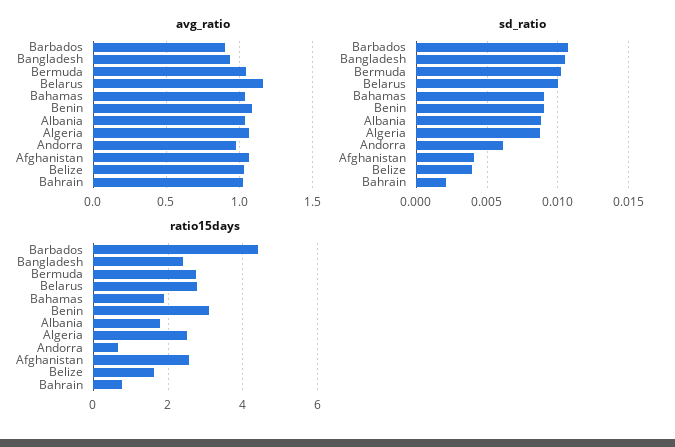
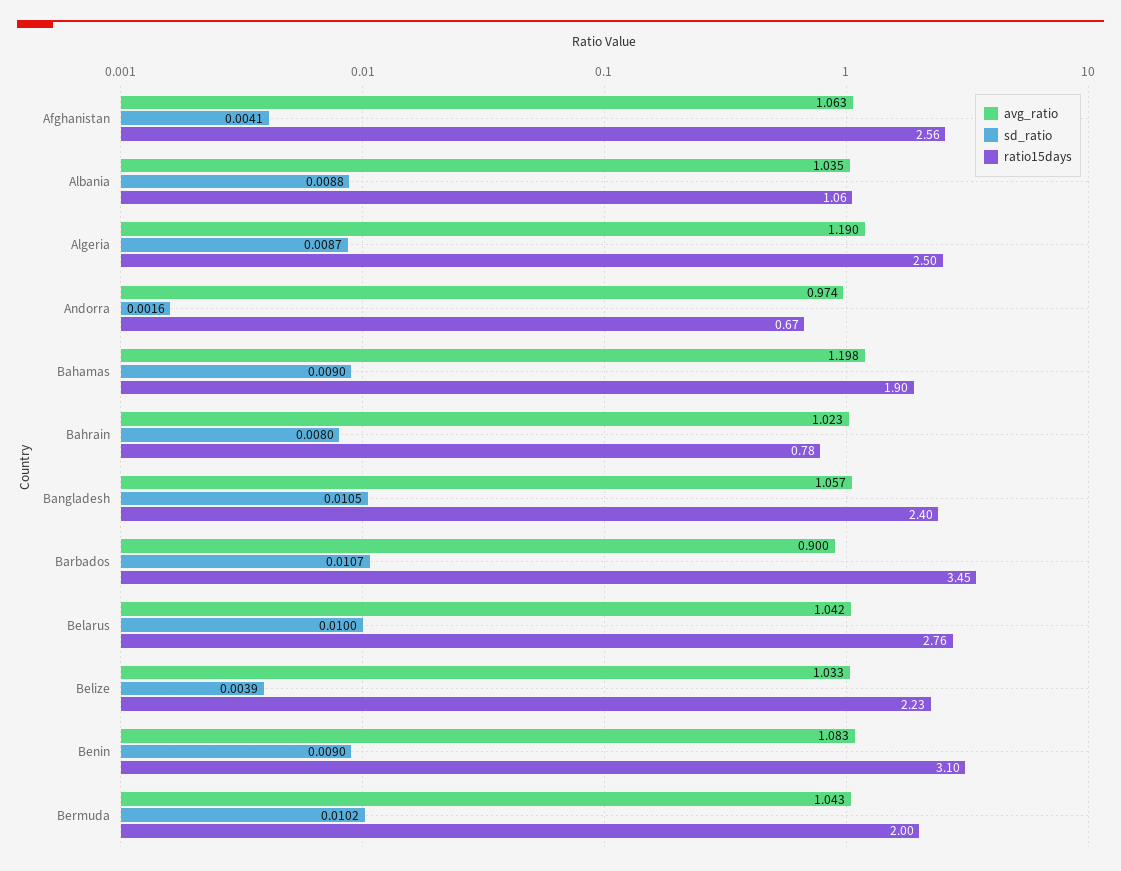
avg_ratio, Bangladesh: 0.95 -> 1.057
avg_ratio, Belarus: 1.15 -> 1.042
avg_ratio, Bahamas: 1.05 -> 1.198
avg_ratio, Algeria: 1.05 -> 1.19
sd_ratio, Andorra: 0.006 -> 0.0016
sd_ratio, Bahrain: 0.002 -> 0.008
ratio15days, Barbados: 4.4 -> 3.45
ratio15days, Bermuda: 2.8 -> 2
ratio15days, Albania: 1.8 -> 1.06
ratio15days, Belize: 1.6 -> 2.23

